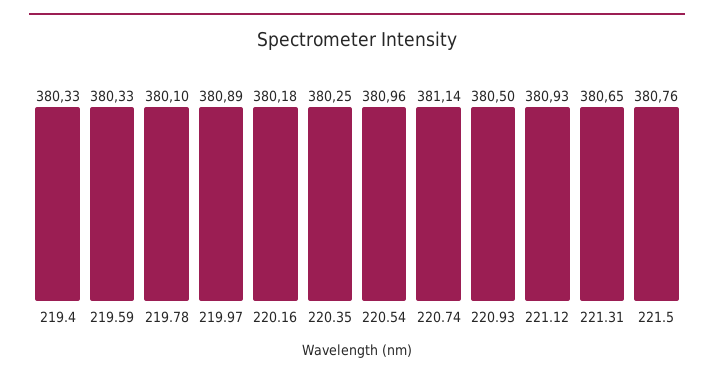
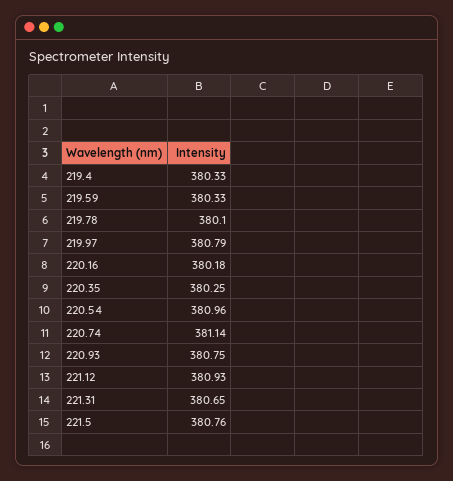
219.97: 380.89 -> 380.79
220.93: 380.5 -> 380.75

